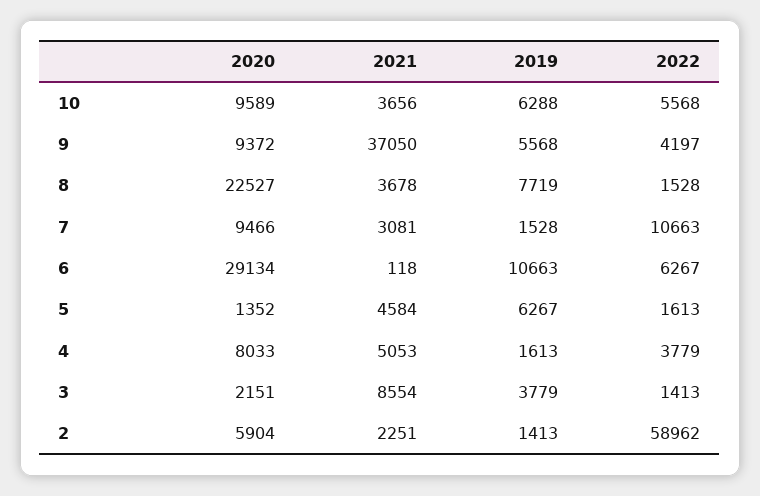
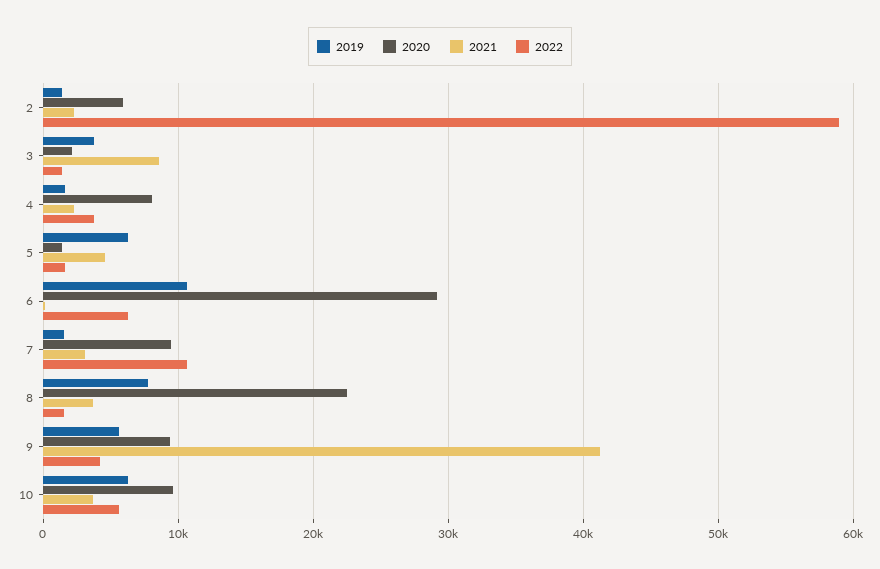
2021, 9: 37050 -> 41000
2021, 4: 5053 -> 2000

